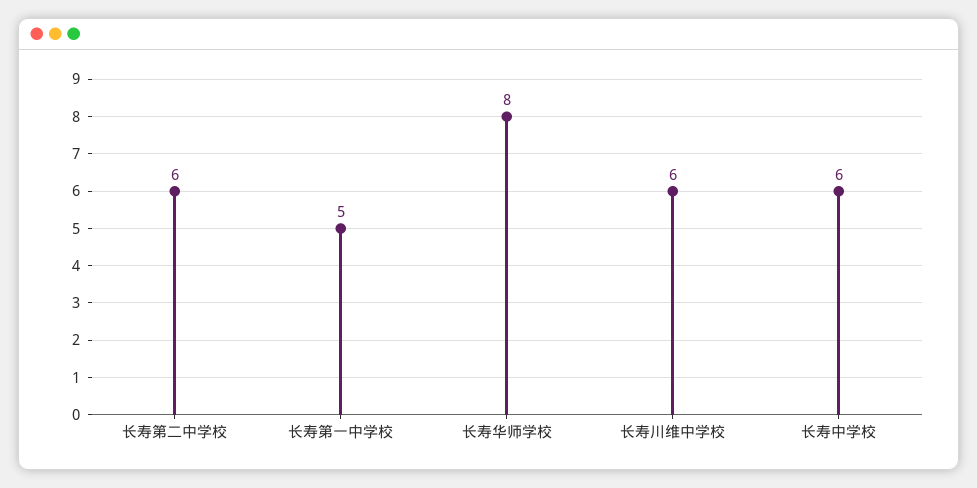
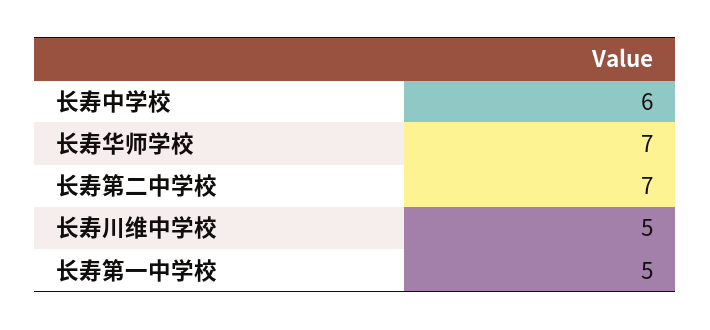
长寿第二中学校: 6 -> 7
长寿华师学校: 8 -> 7
长寿川维中学校: 6 -> 5

